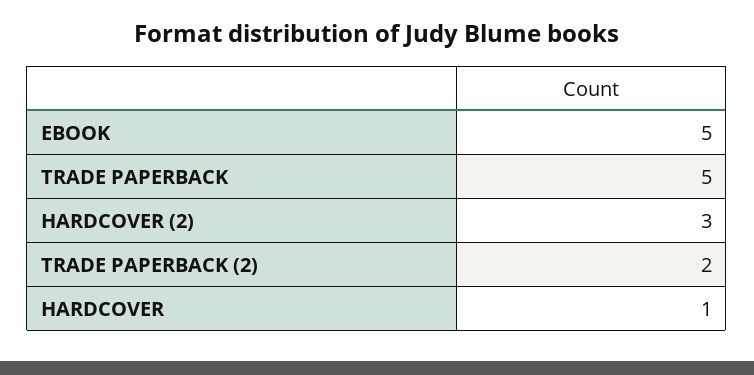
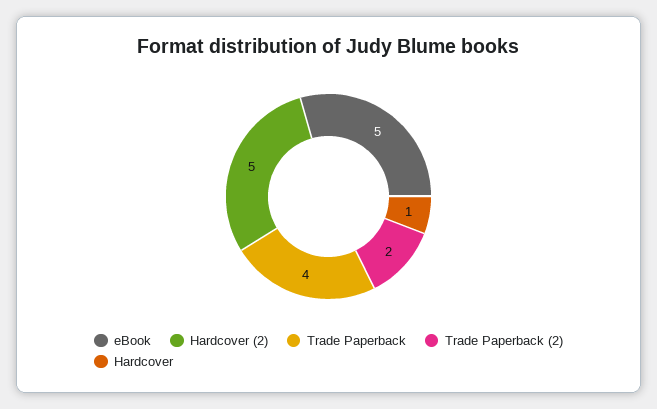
TRADE PAPERBACK: 5 -> 4
HARDCOVER (2): 3 -> 5

